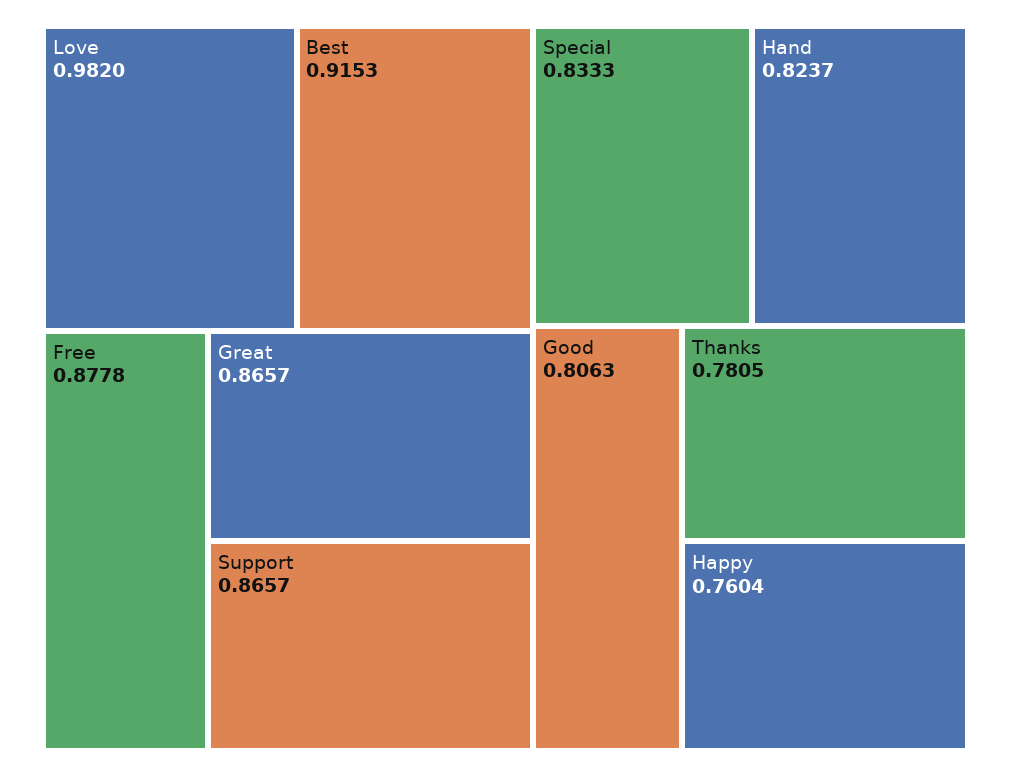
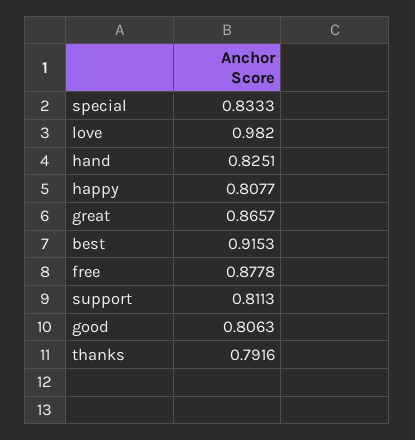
Support: 0.8657 -> 0.8113
Hand: 0.8237 -> 0.8251
Thanks: 0.7805 -> 0.7916
Happy: 0.7604 -> 0.8077

